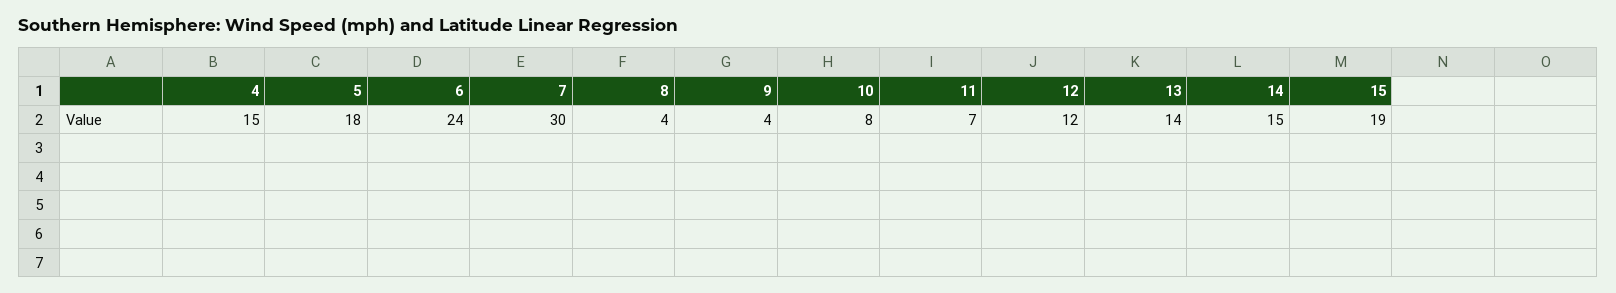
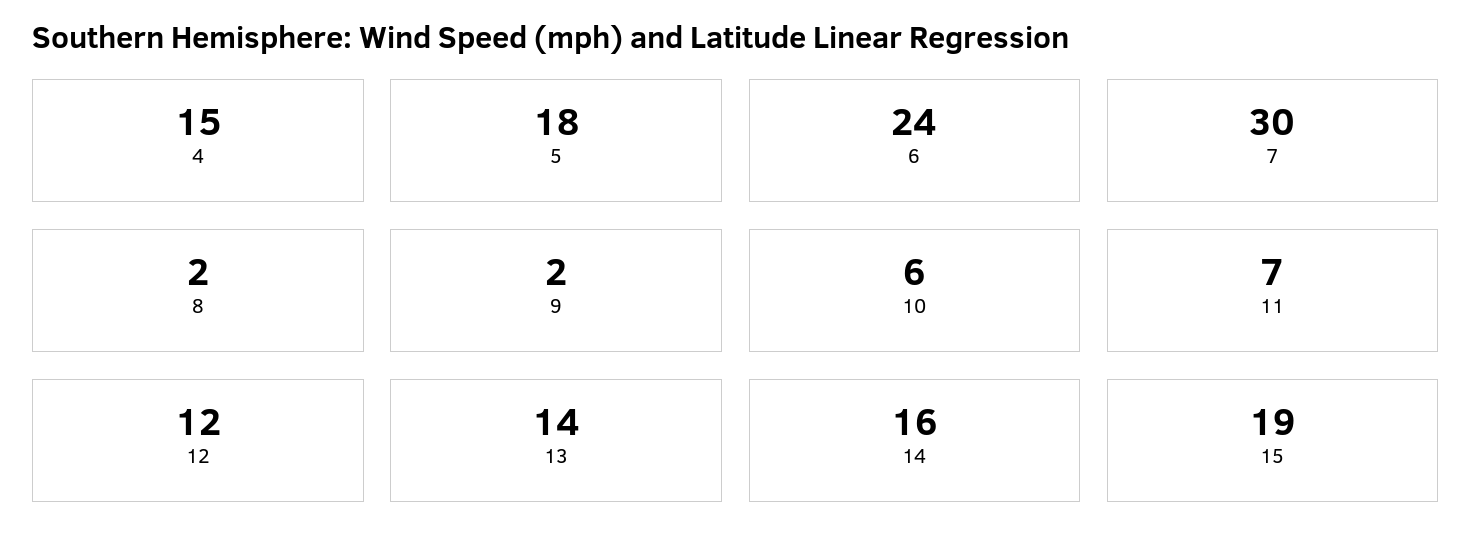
8: 4 -> 2
9: 4 -> 2
10: 8 -> 6
14: 15 -> 16

